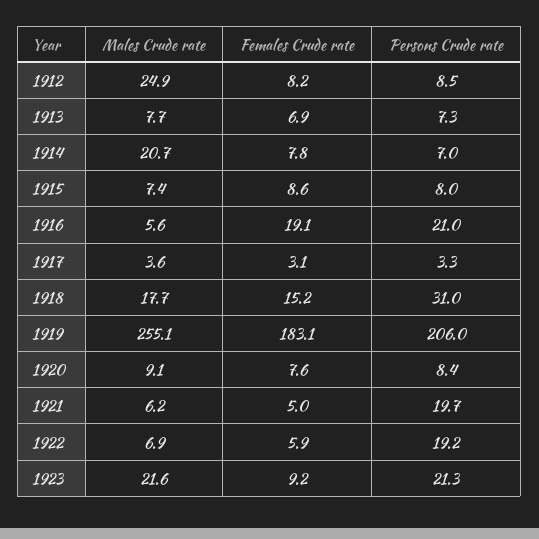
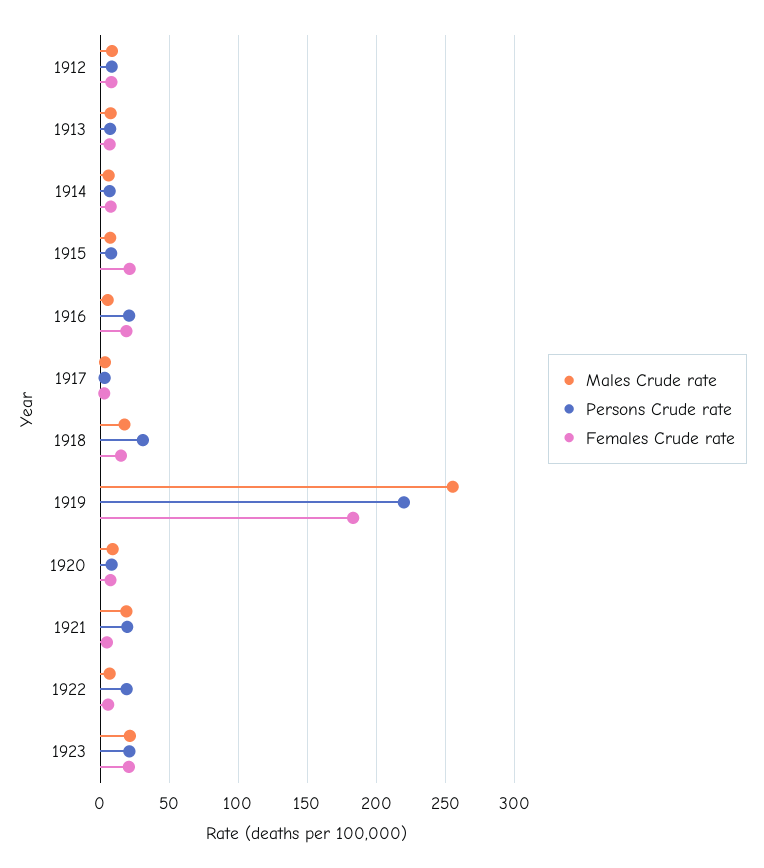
Males Crude rate, 1912: 24.9 -> 10
Males Crude rate, 1914: 20.7 -> 5
Females Crude rate, 1915: 8.6 -> 20
Persons Crude rate, 1919: 206 -> 220
Males Crude rate, 1921: 6.2 -> 20
Females Crude rate, 1923: 9.2 -> 20

